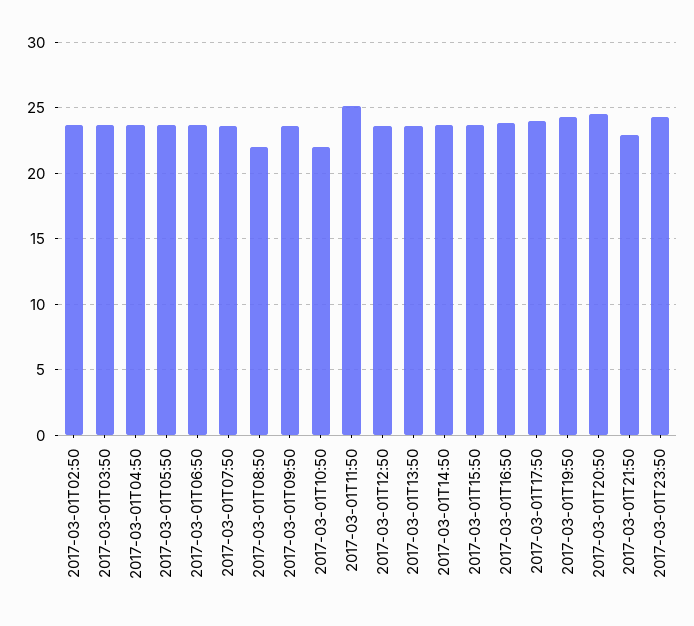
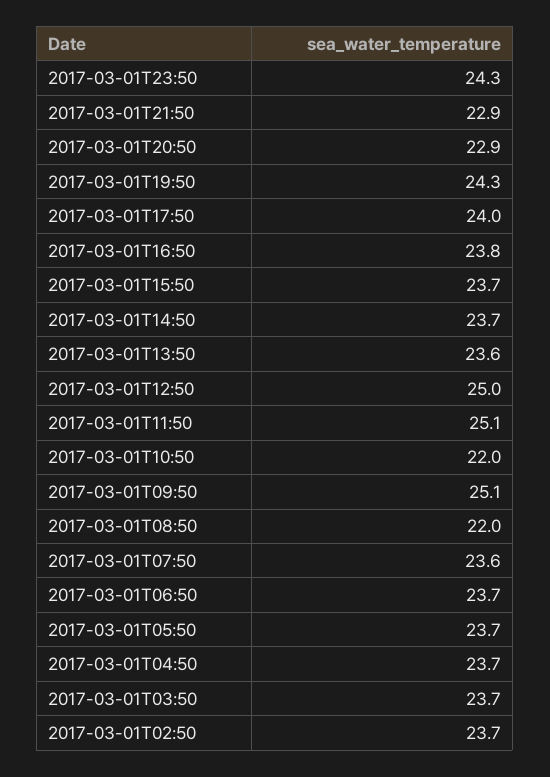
2017-03-01T09:50: 23.5 -> 25.1
2017-03-01T12:50: 23.5 -> 25
2017-03-01T20:50: 24.5 -> 22.9

